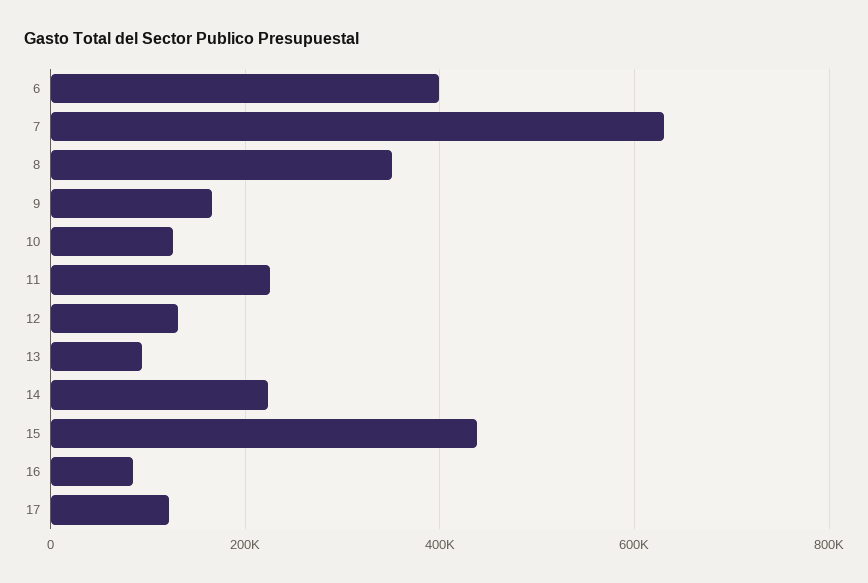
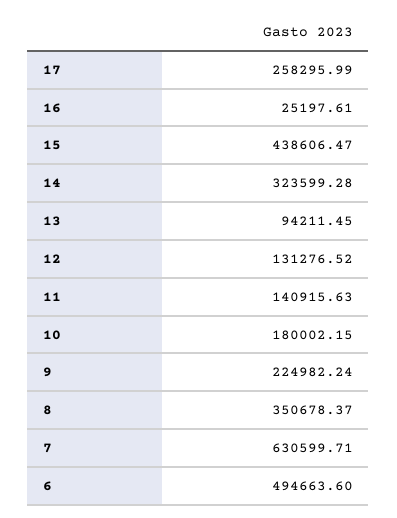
6: 400000 -> 494663.6
9: 160000 -> 224982.24
10: 120000 -> 180002.15
11: 220000 -> 140915.63
14: 220000 -> 323599.28
16: 80000 -> 25197.61
17: 120000 -> 258295.99

